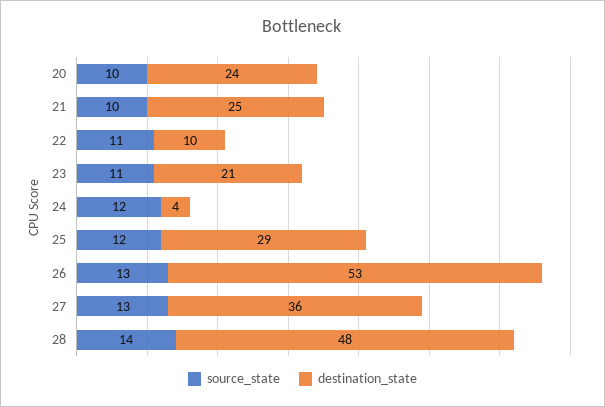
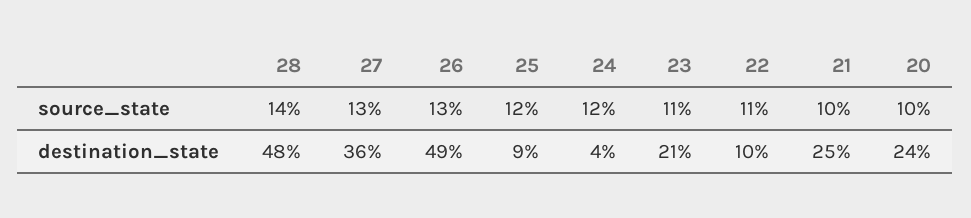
destination_state, 25: 29 -> 9
destination_state, 26: 53 -> 49

